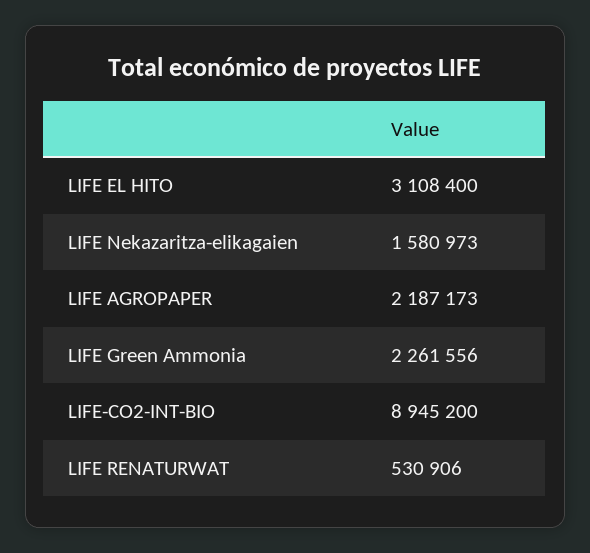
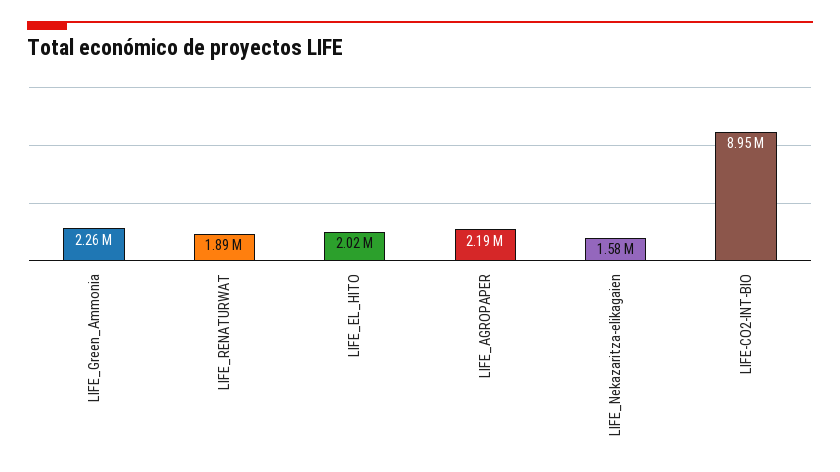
LIFE EL HITO: 3108400 -> 2020000
LIFE RENATURWAT: 530906 -> 1890000

